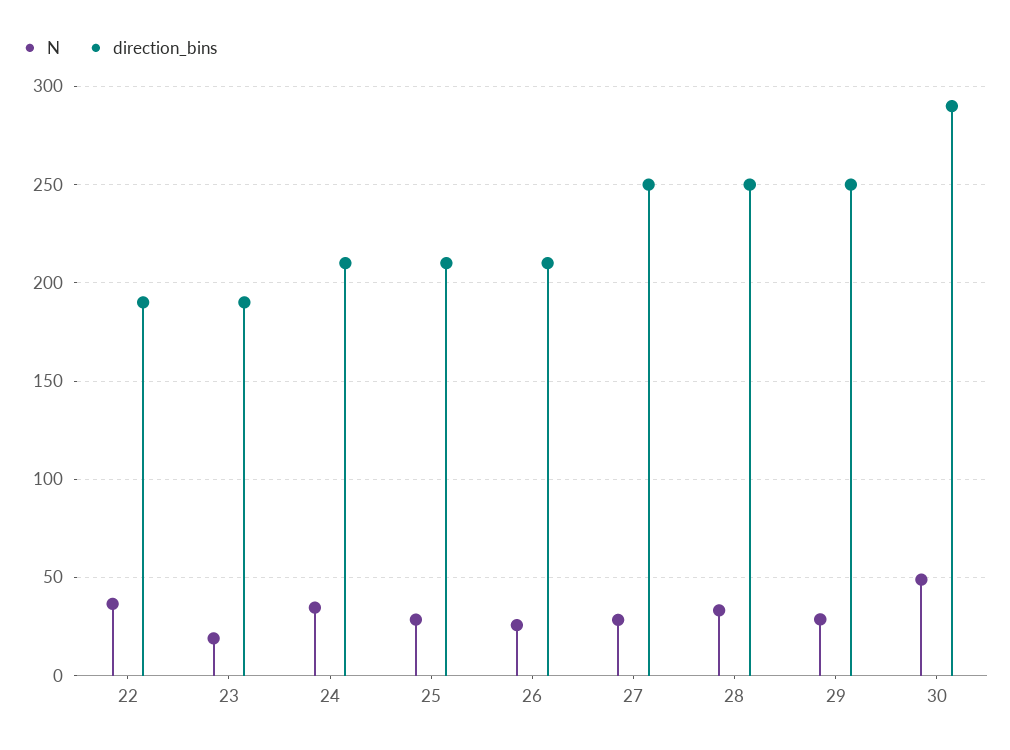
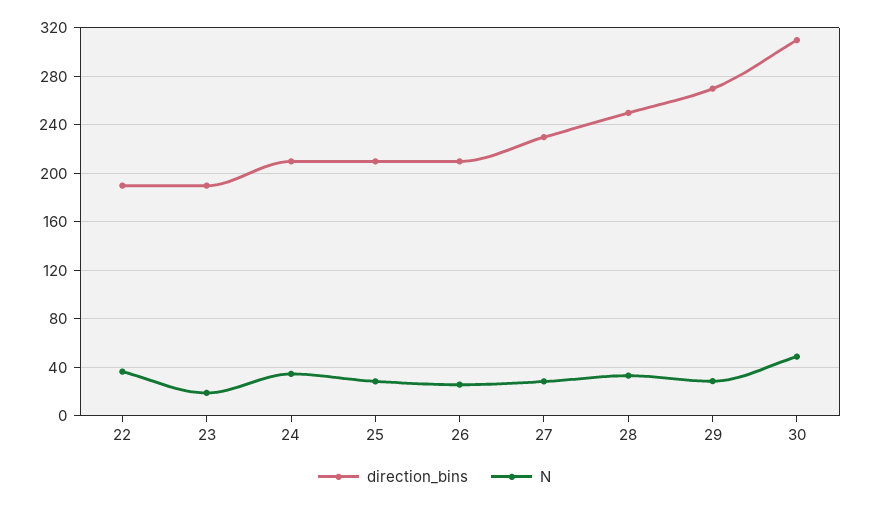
direction_bins, 27: 250 -> 230
direction_bins, 29: 250 -> 270
direction_bins, 30: 290 -> 310

